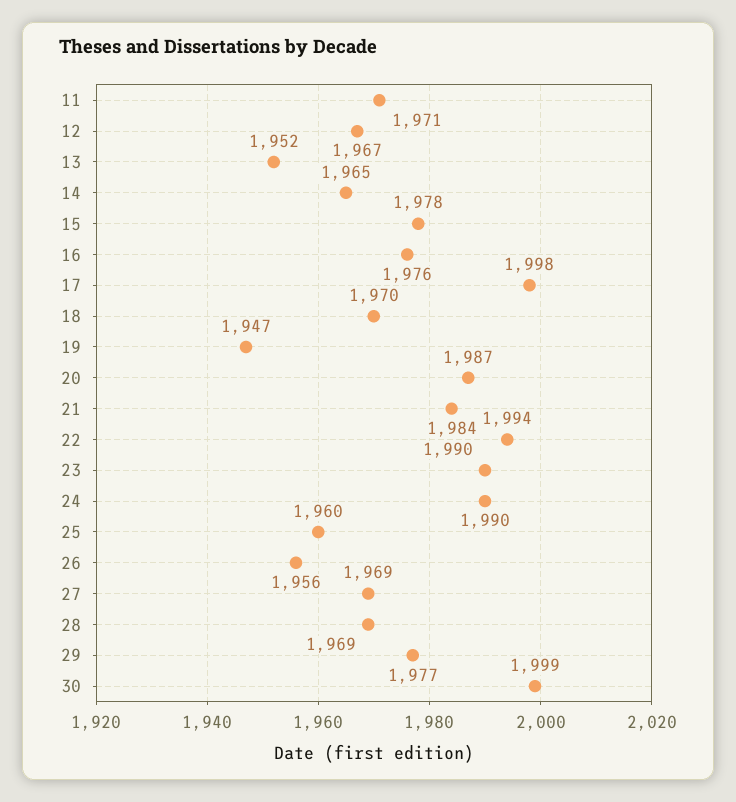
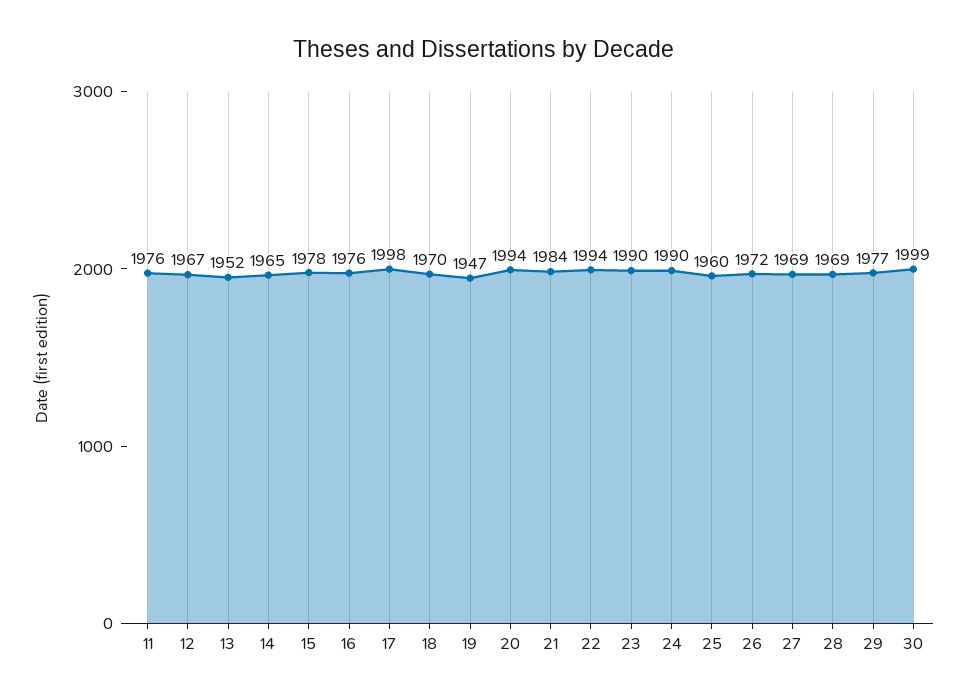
11: 1971 -> 1976
20: 1987 -> 1994
26: 1956 -> 1972

